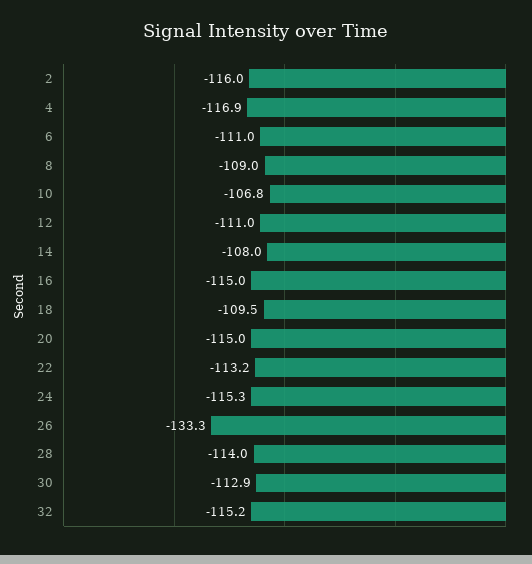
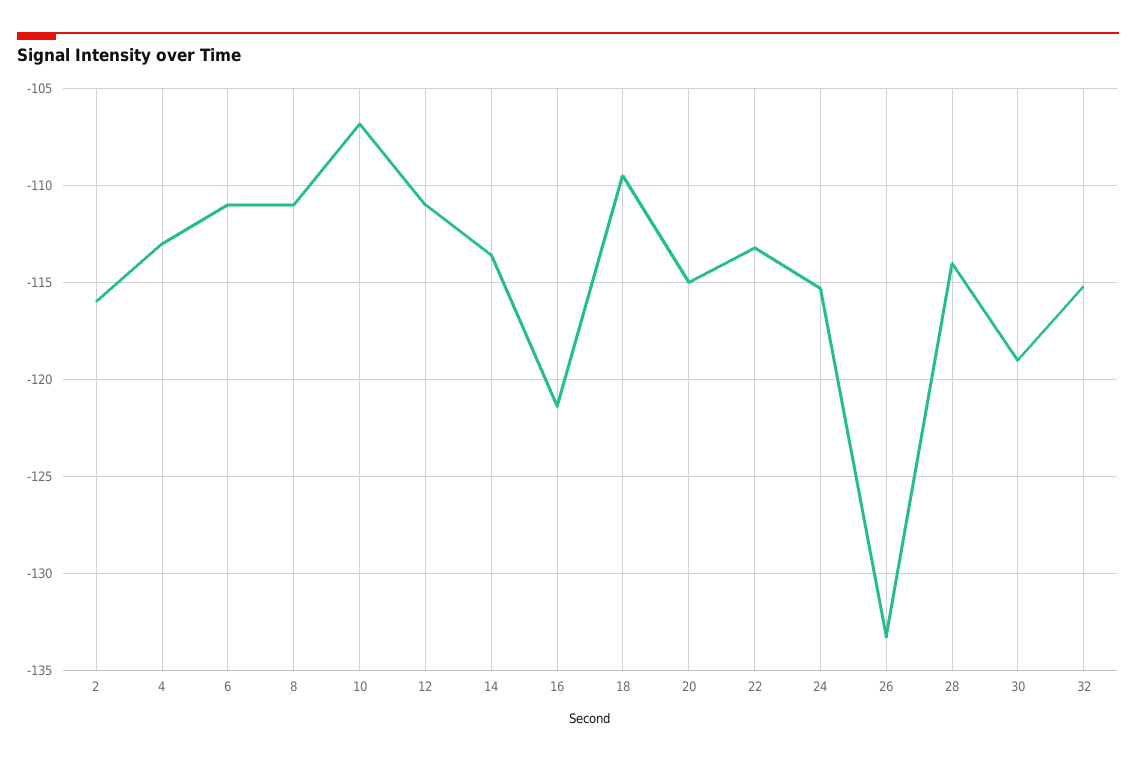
4: -116.9 -> -113
8: -109 -> -111
14: -108 -> -113.5
16: -115 -> -121.5
30: -112.9 -> -119

